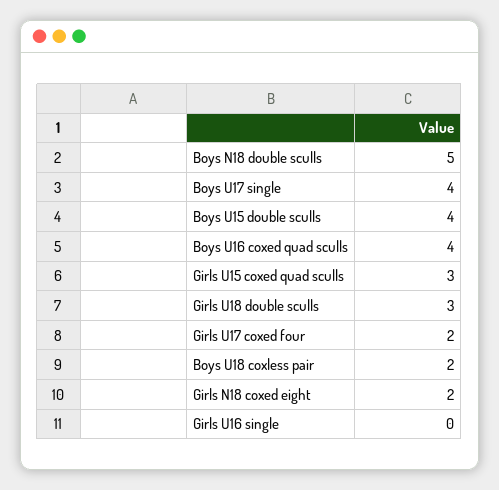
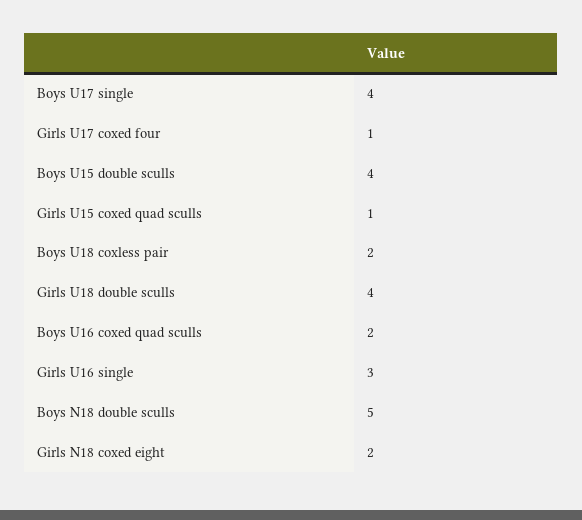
Boys U16 coxed quad sculls: 4 -> 2
Girls U15 coxed quad sculls: 3 -> 1
Girls U18 double sculls: 3 -> 4
Girls U17 coxed four: 2 -> 1
Girls U16 single: 0 -> 3

